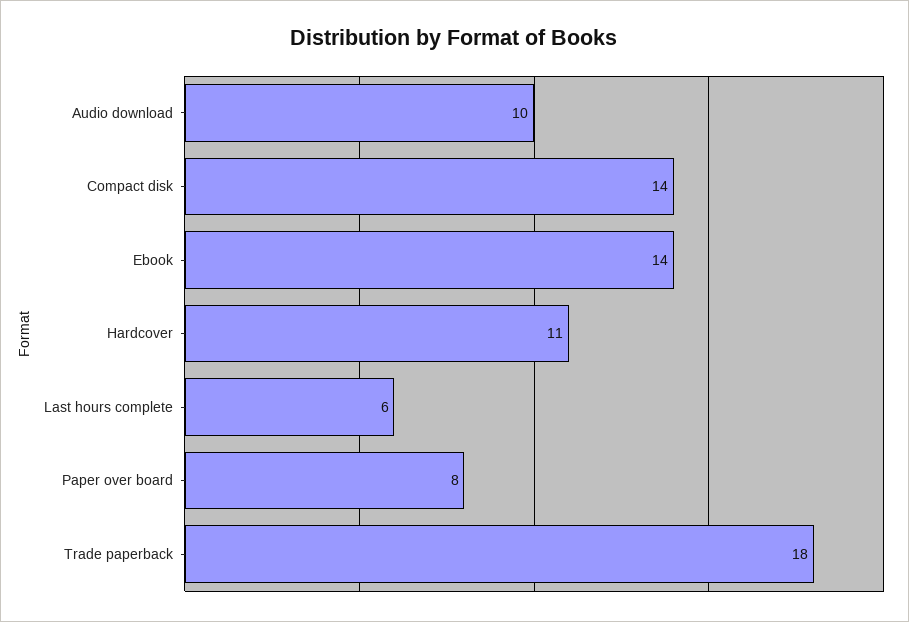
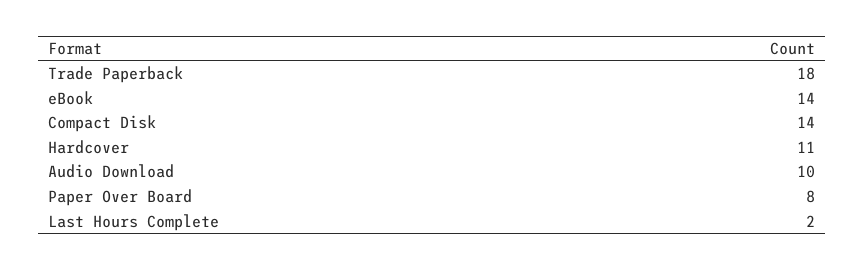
Last hours complete: 6 -> 2

